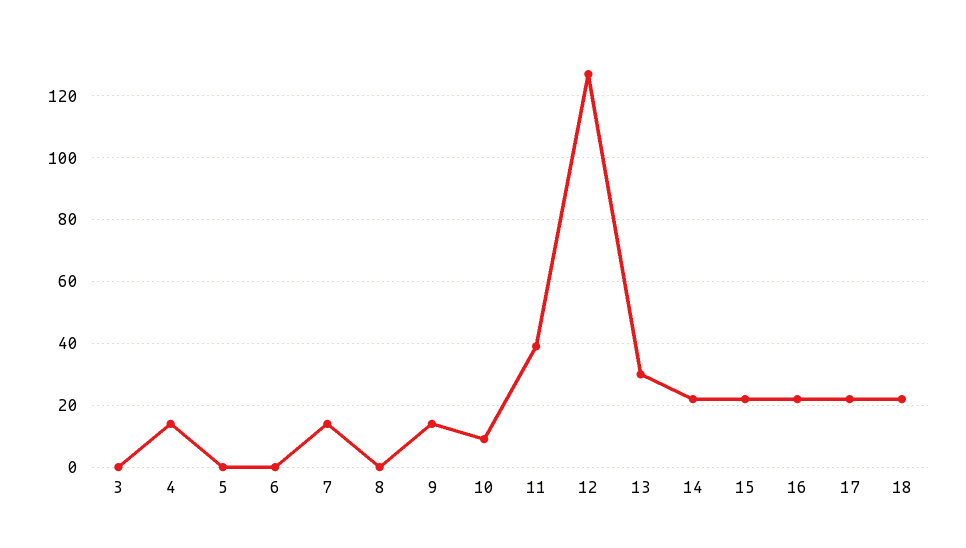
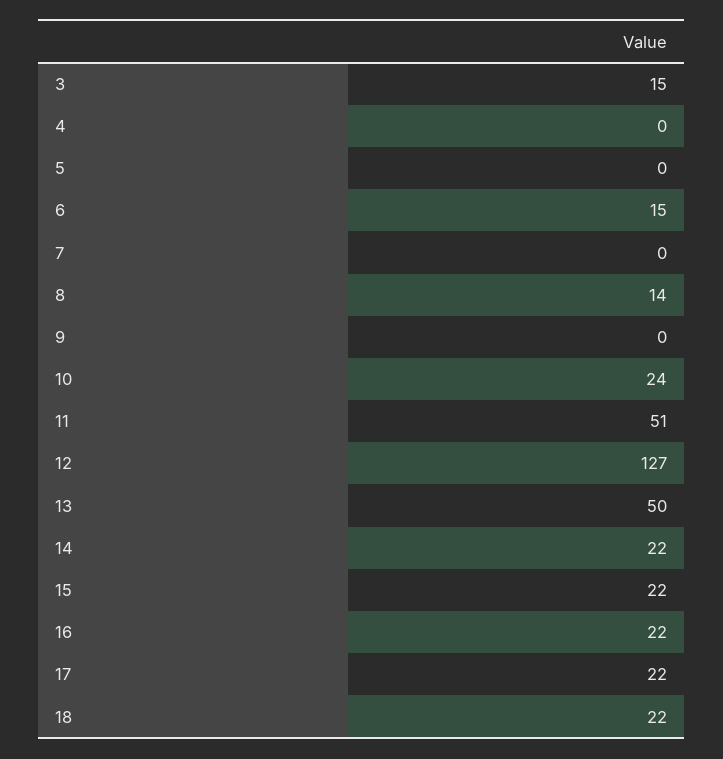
3: 0 -> 15
4: 15 -> 0
6: 0 -> 15
7: 15 -> 0
8: 0 -> 14
9: 15 -> 0
10: 10 -> 24
11: 40 -> 51
13: 30 -> 50

